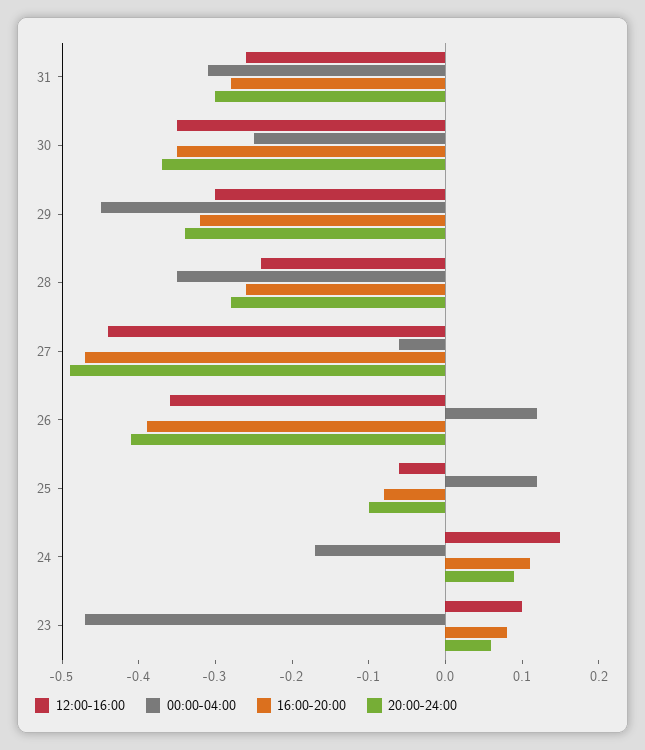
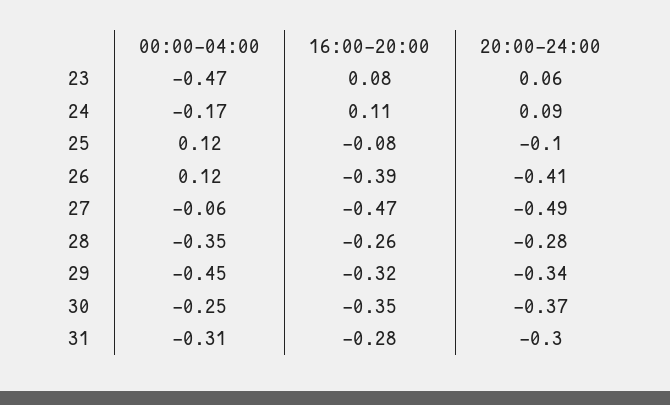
12:00-16:00, 31: -0.25 -> none
12:00-16:00, 30: -0.35 -> none
12:00-16:00, 29: -0.3 -> none
12:00-16:00, 28: -0.25 -> none
12:00-16:00, 27: -0.45 -> none
12:00-16:00, 26: -0.35 -> none
12:00-16:00, 25: -0.05 -> none
12:00-16:00, 24: 0.15 -> none
12:00-16:00, 23: 0.1 -> none

